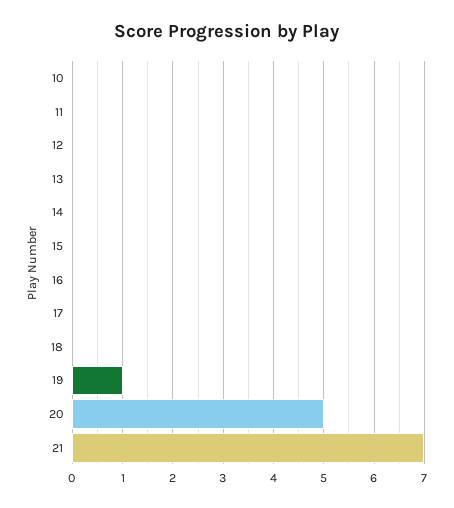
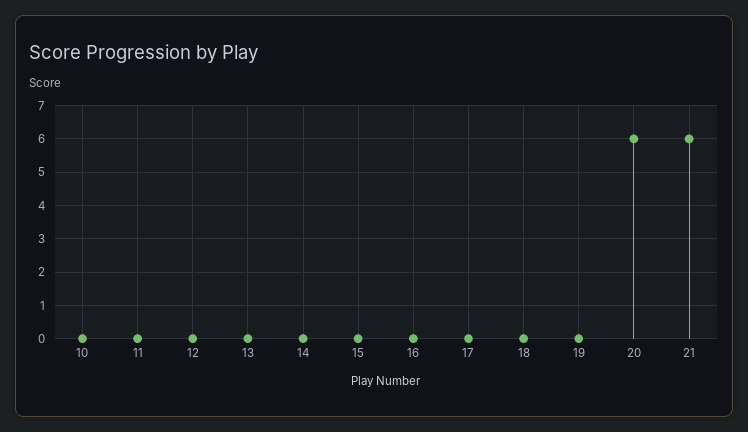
19: 1 -> 0
20: 5 -> 6
21: 7 -> 6

